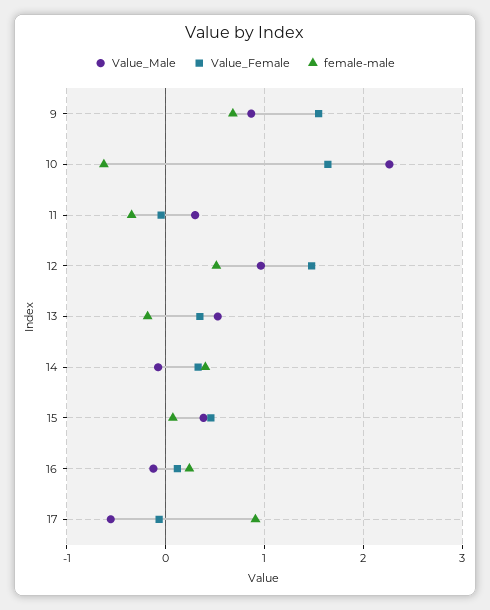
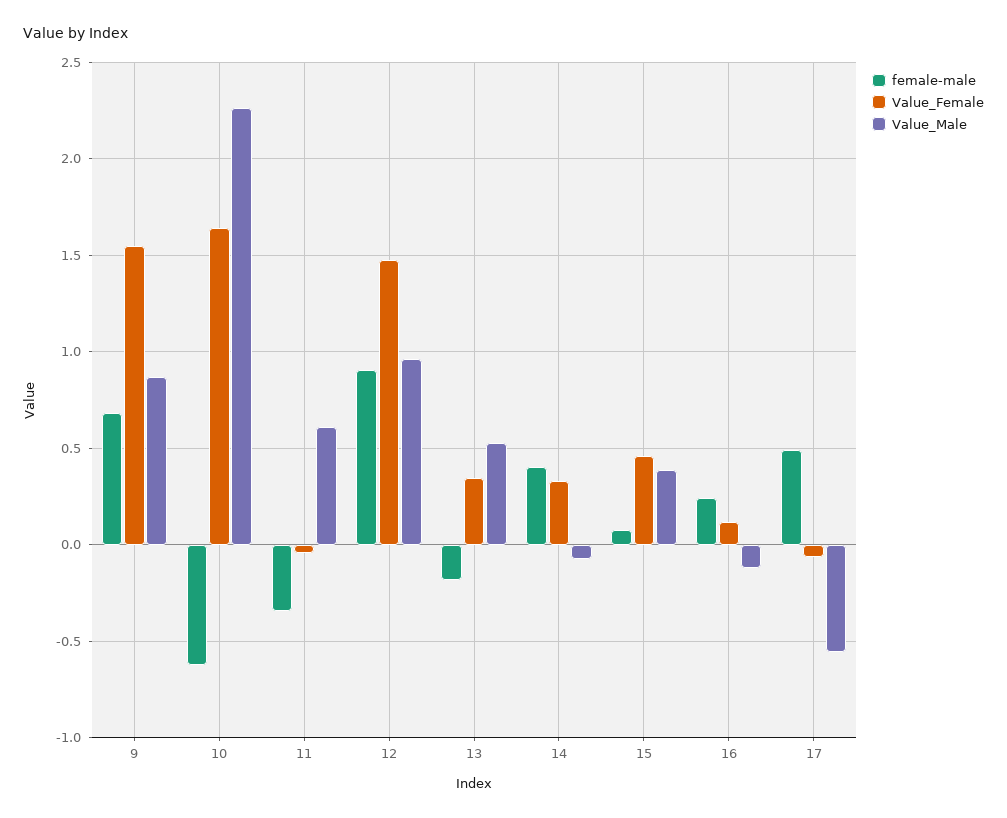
Value_Male, 11: 0.3 -> 0.6
female-male, 12: 0.5 -> 0.9
female-male, 17: 0.9 -> 0.5

